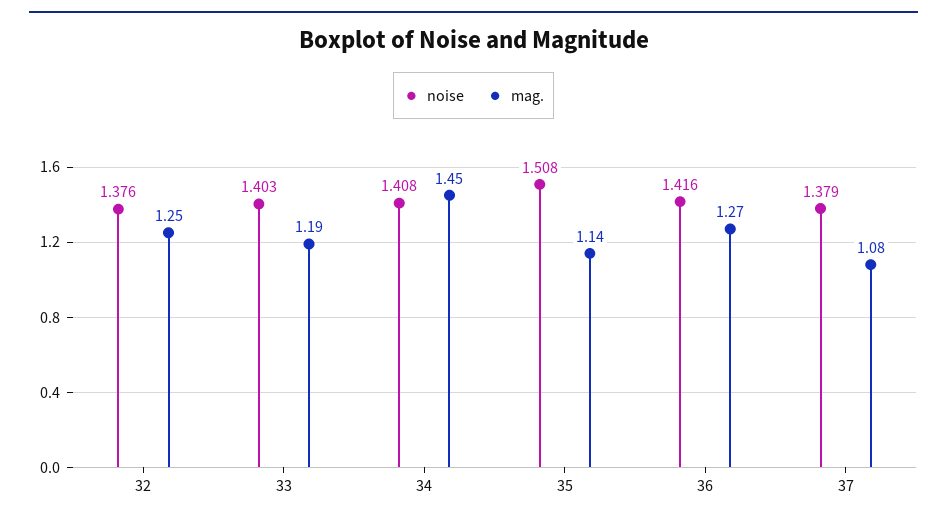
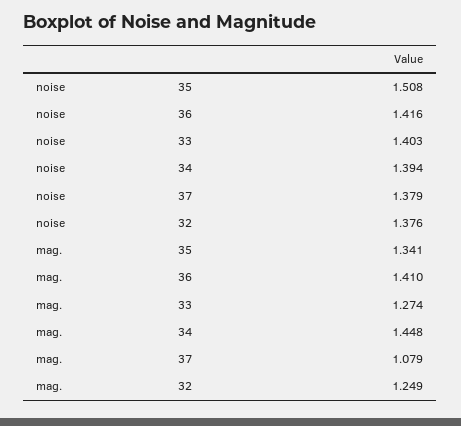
mag., 33: 1.19 -> 1.274
noise, 34: 1.408 -> 1.394
mag., 35: 1.14 -> 1.341
mag., 36: 1.27 -> 1.41

